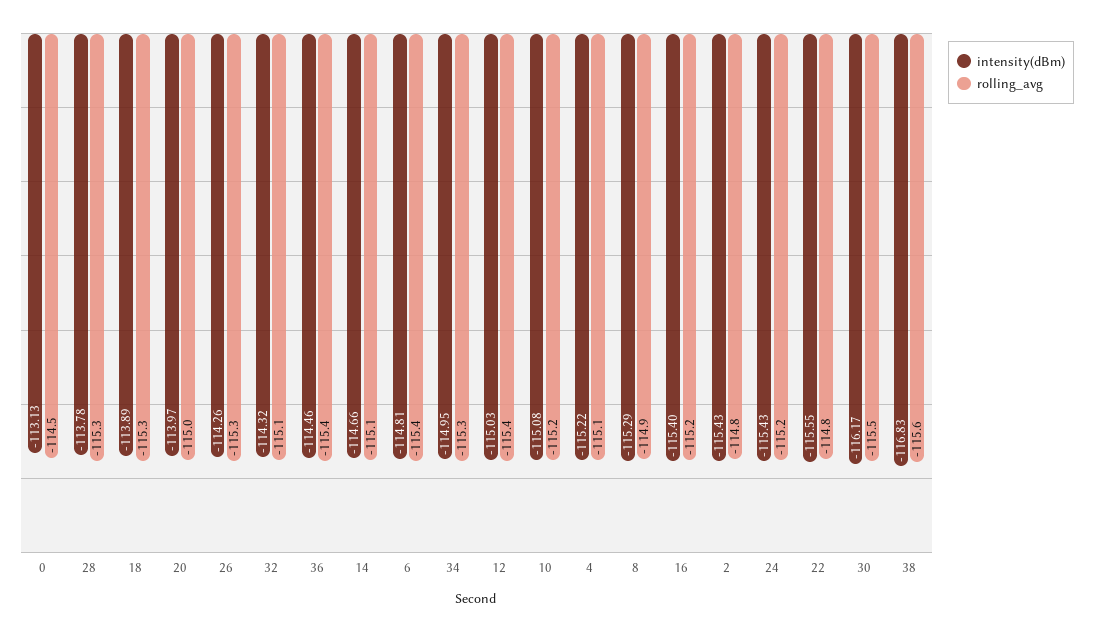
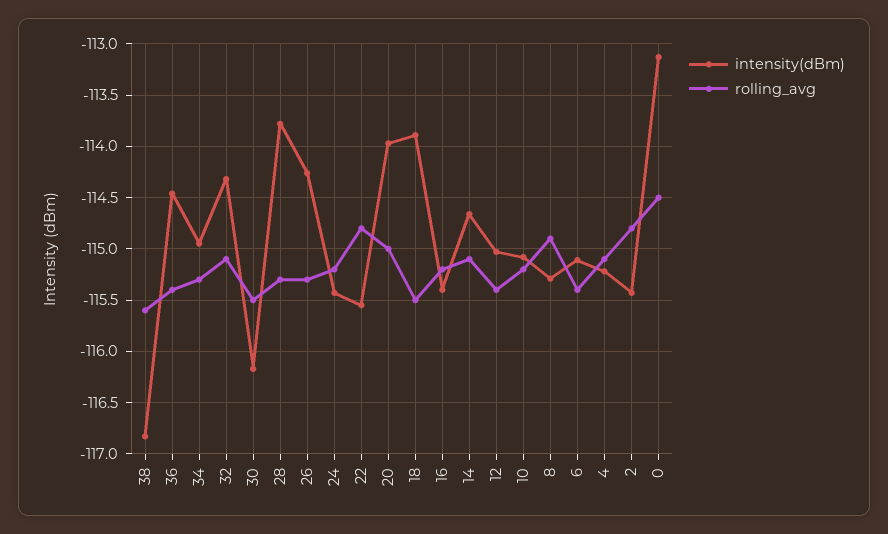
rolling_avg, 18: -115.3 -> -115.5
intensity(dBm), 6: -114.81 -> -115.1

